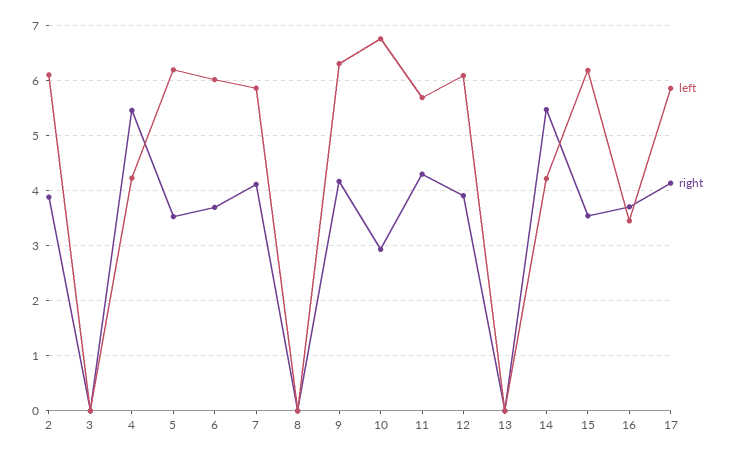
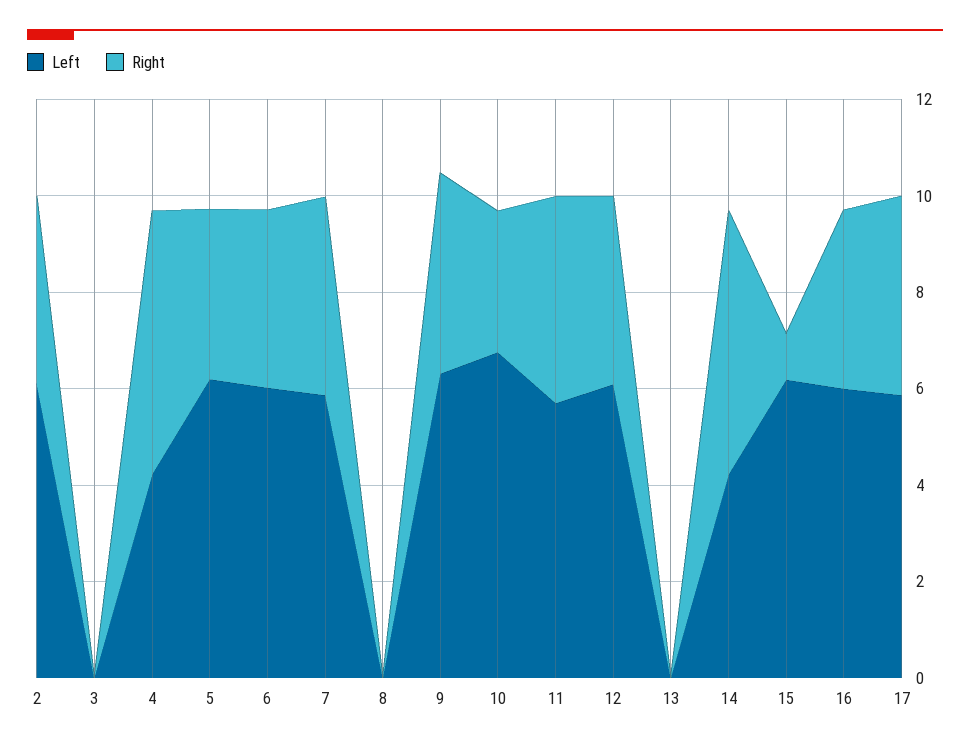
right, 15: 3.6 -> 1
left, 16: 3.4 -> 6

